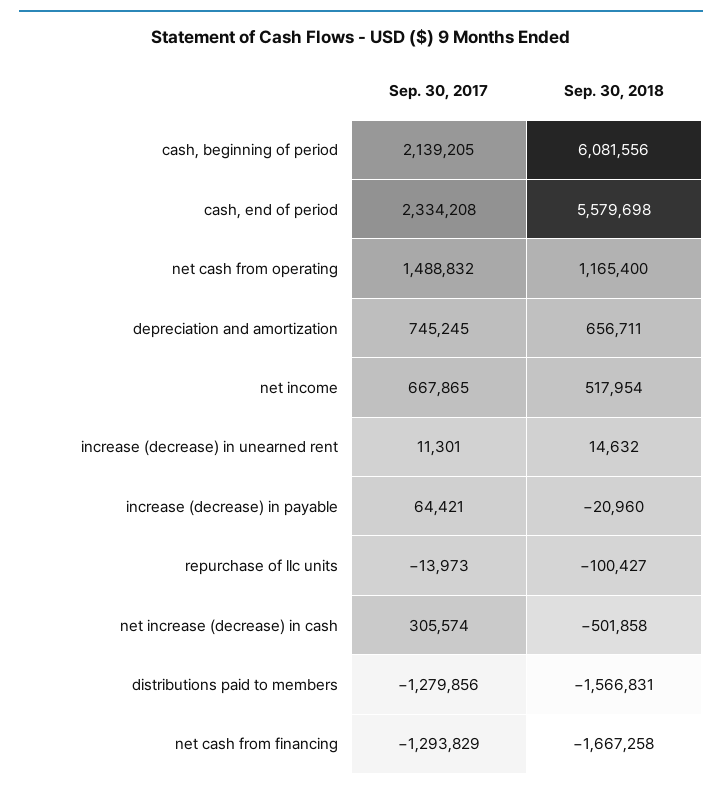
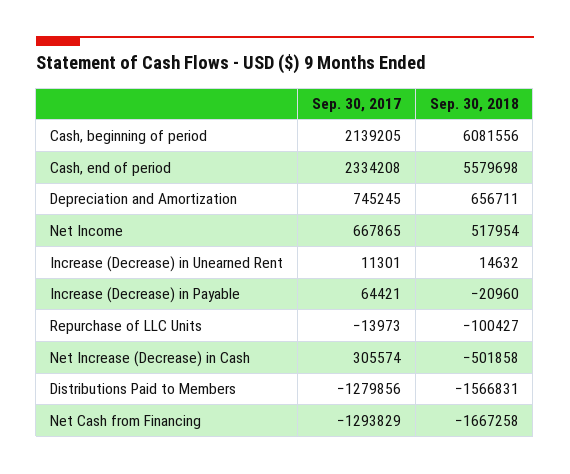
Sep. 30, 2017, net cash from operating: 1488832 -> none
Sep. 30, 2018, net cash from operating: 1165400 -> none

